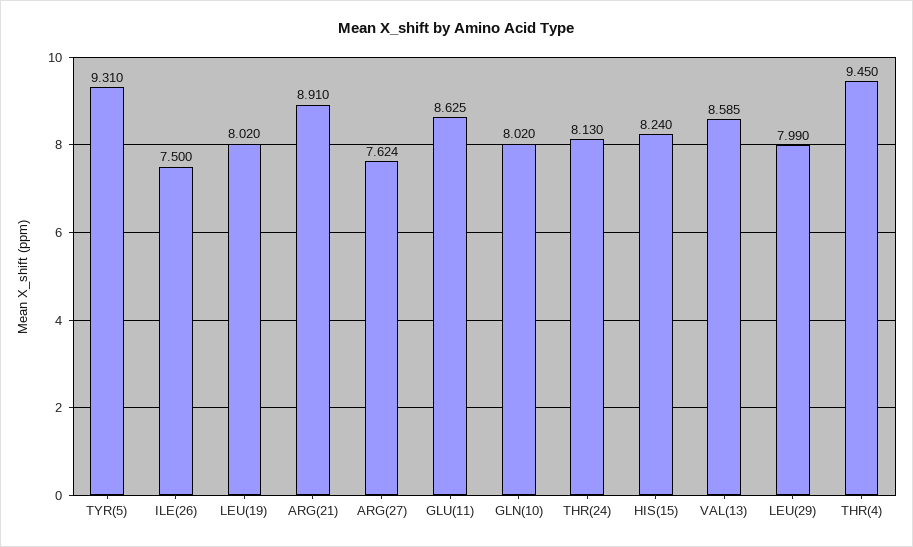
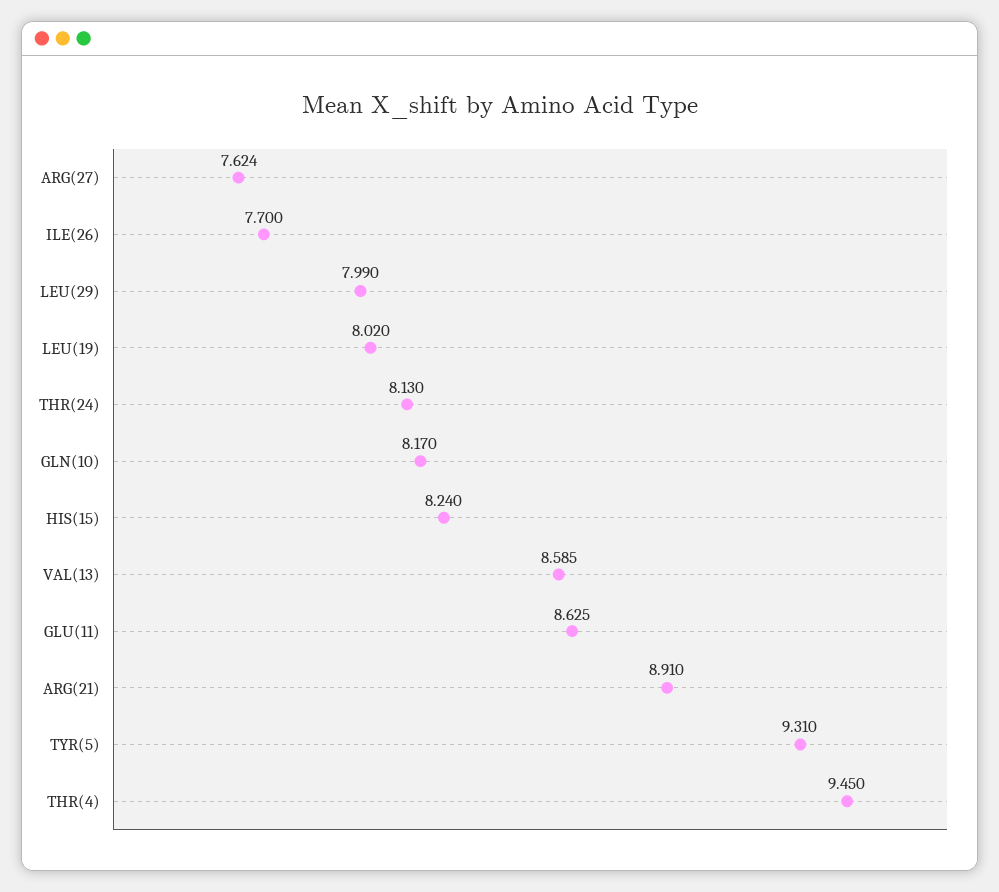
ILE(26): 7.5 -> 7.7
GLN(10): 8.02 -> 8.17

